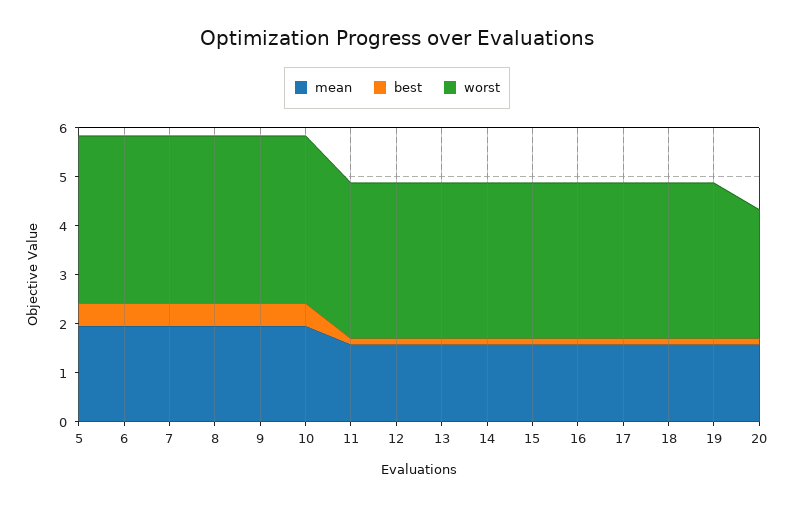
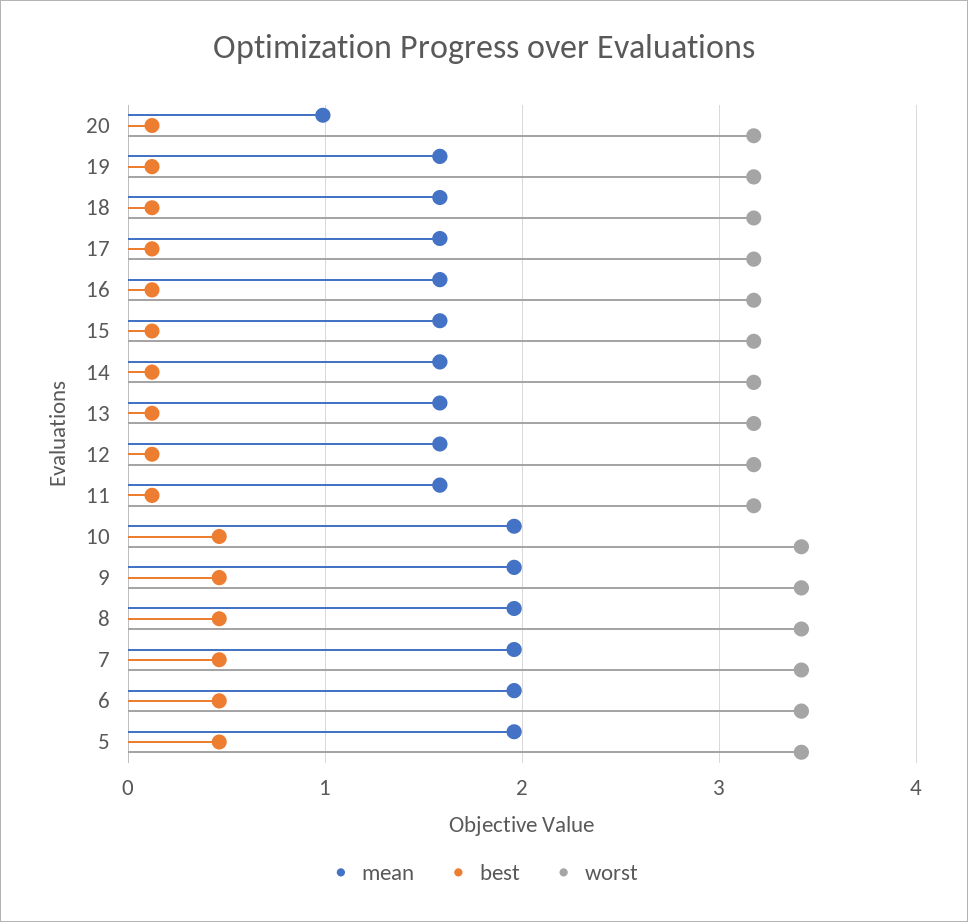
mean, 20: 1.6 -> 1
worst, 20: 2.6 -> 3.2

